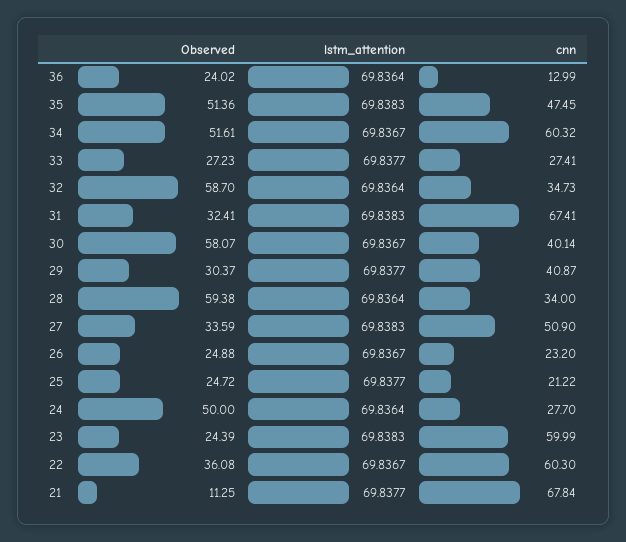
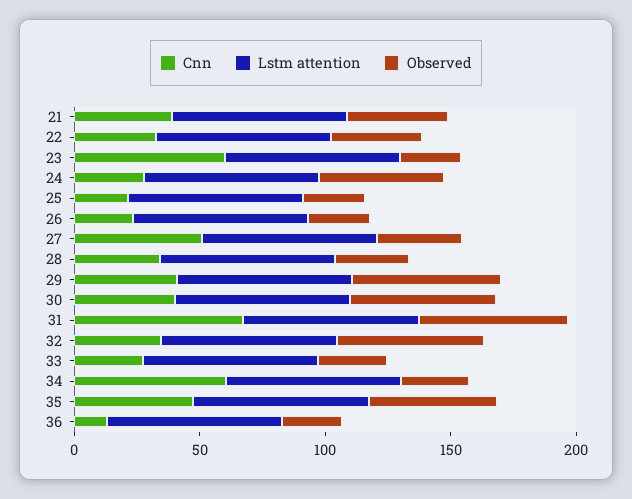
Observed, 34: 51.61 -> 30
Observed, 31: 32.41 -> 60
Observed, 29: 30.37 -> 60
Observed, 28: 59.38 -> 30
cnn, 22: 60.3 -> 30
Observed, 21: 11.25 -> 40
cnn, 21: 67.84 -> 40

